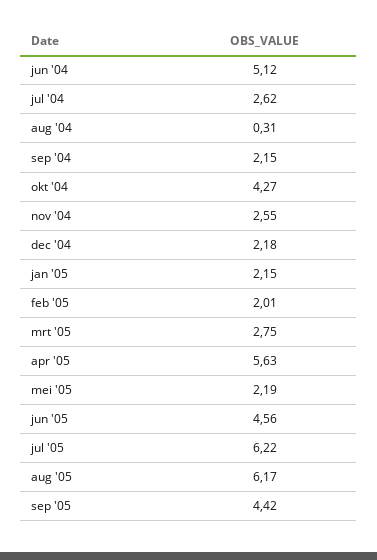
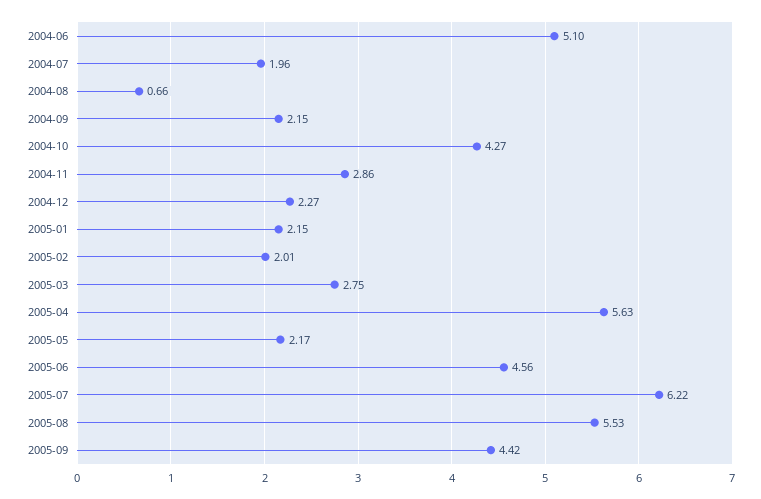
jun '04: 5.12 -> 5.1
jul '04: 2.62 -> 1.96
aug '04: 0.31 -> 0.66
nov '04: 2.55 -> 2.86
dec '04: 2.18 -> 2.27
mei '05: 2.19 -> 2.17
aug '05: 6.17 -> 5.53

